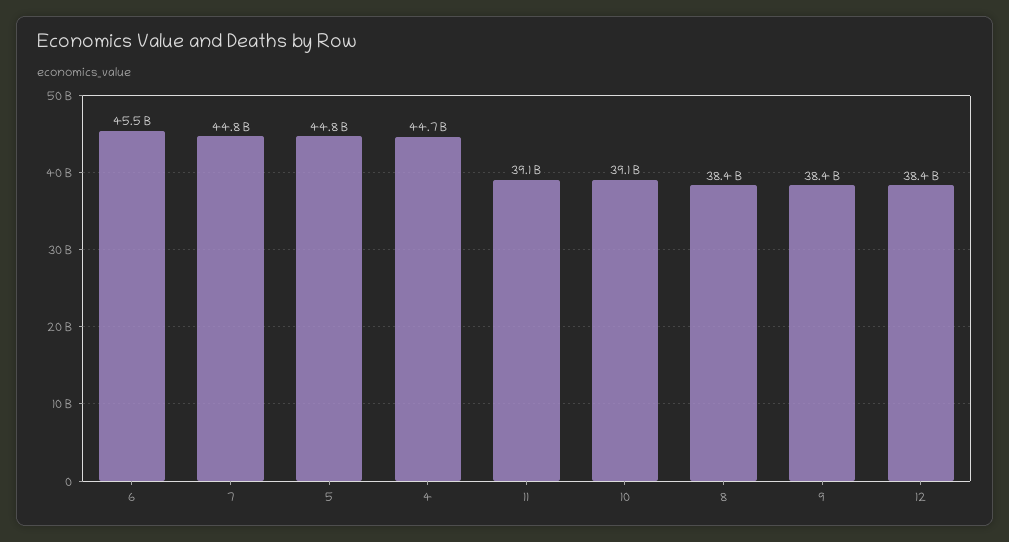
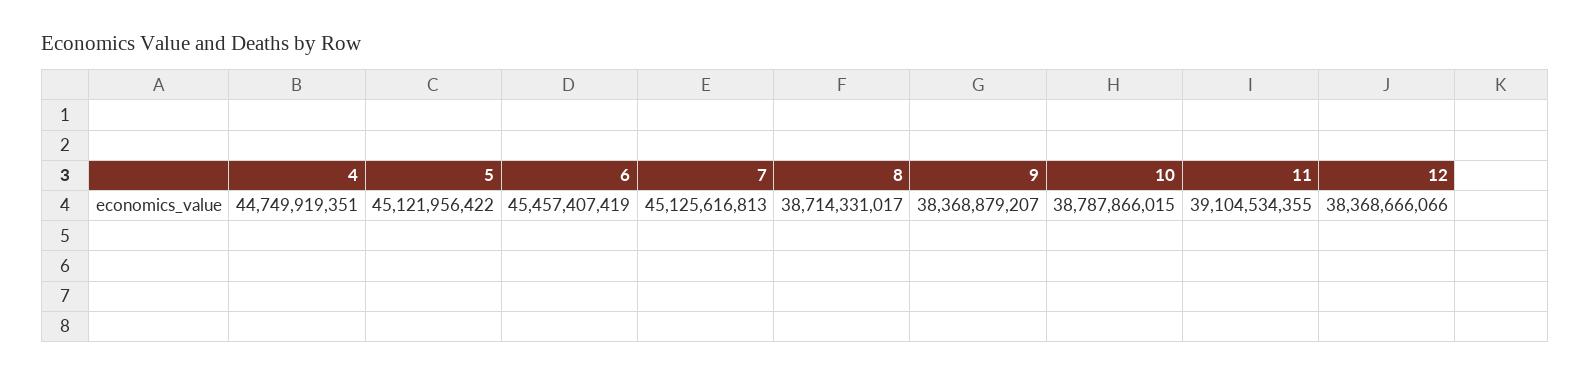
7: 44800000000 -> 45125616813
5: 44800000000 -> 45121956422
10: 39100000000 -> 38787866015
8: 38400000000 -> 38714331017

